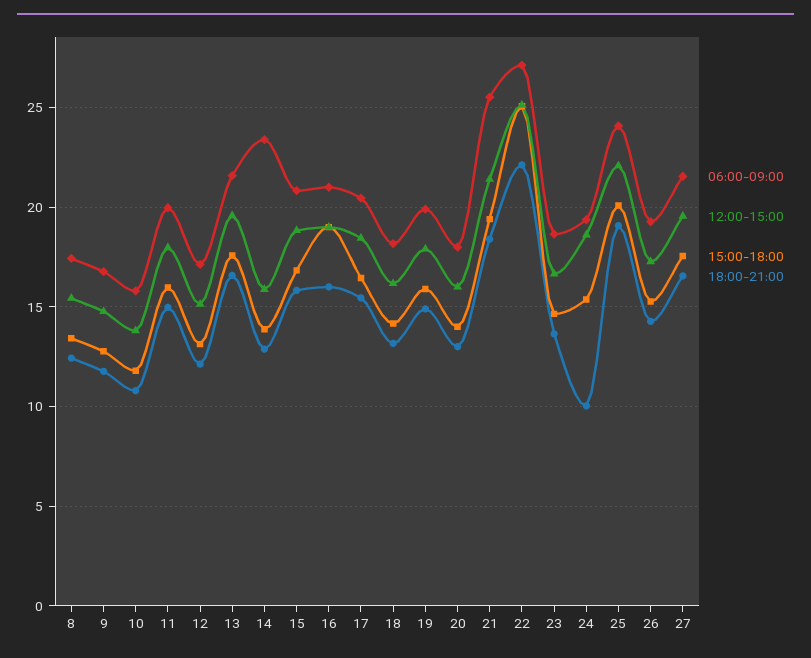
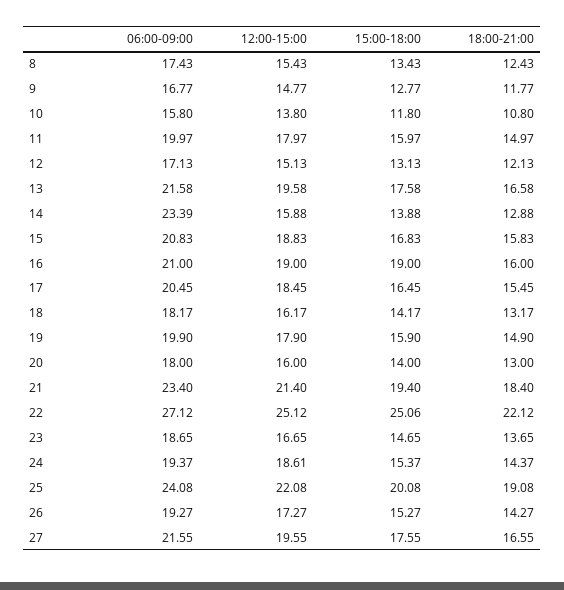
06:00-09:00, 21: 25.5 -> 23.4
18:00-21:00, 24: 10 -> 14.37

